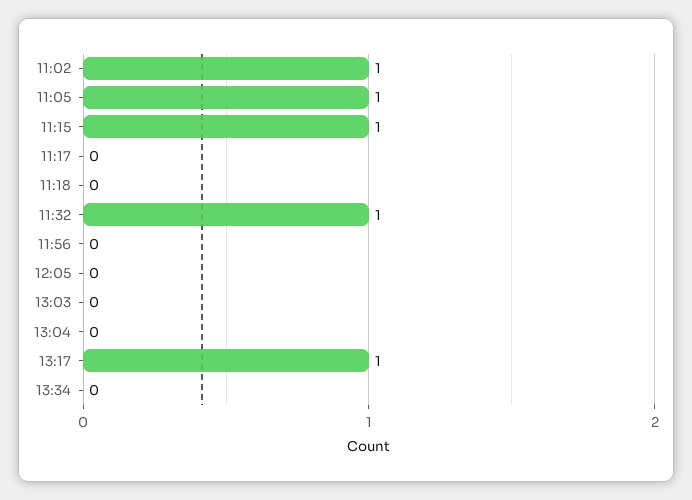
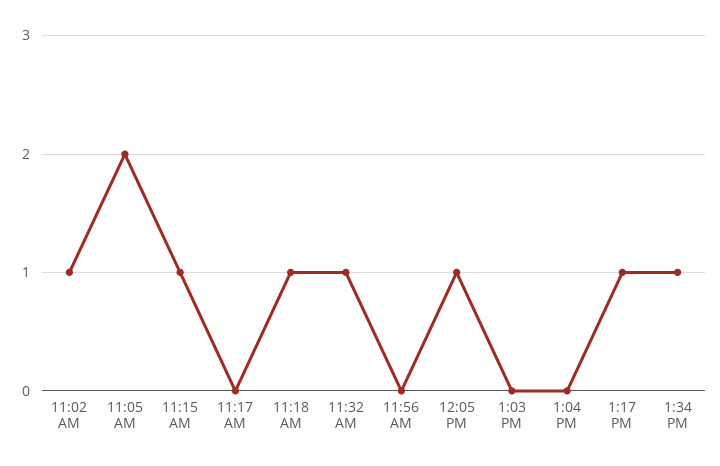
11:05: 1 -> 2
11:18: 0 -> 1
12:05: 0 -> 1
13:34: 0 -> 1

